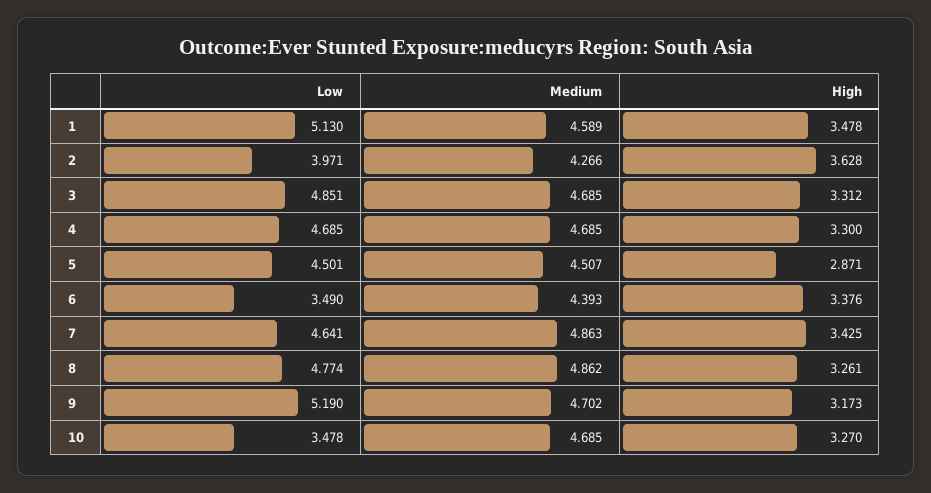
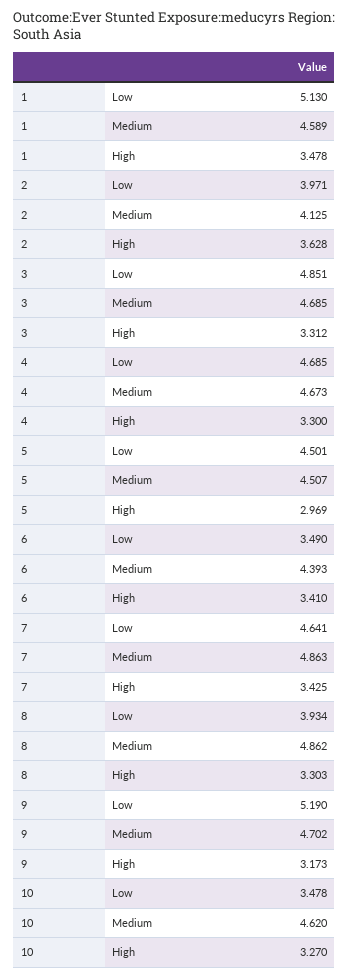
Medium, 2: 4.266 -> 4.125
Medium, 4: 4.685 -> 4.673
High, 5: 2.871 -> 2.969
High, 6: 3.376 -> 3.41
Low, 8: 4.774 -> 3.934
High, 8: 3.261 -> 3.303
Medium, 10: 4.685 -> 4.62

